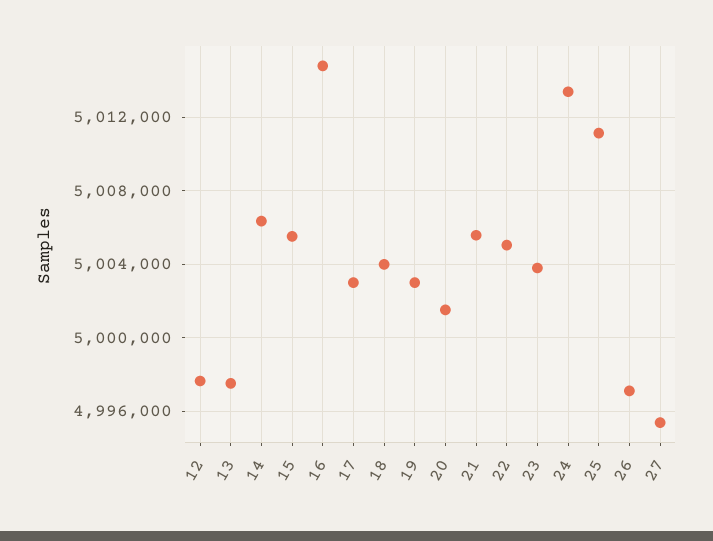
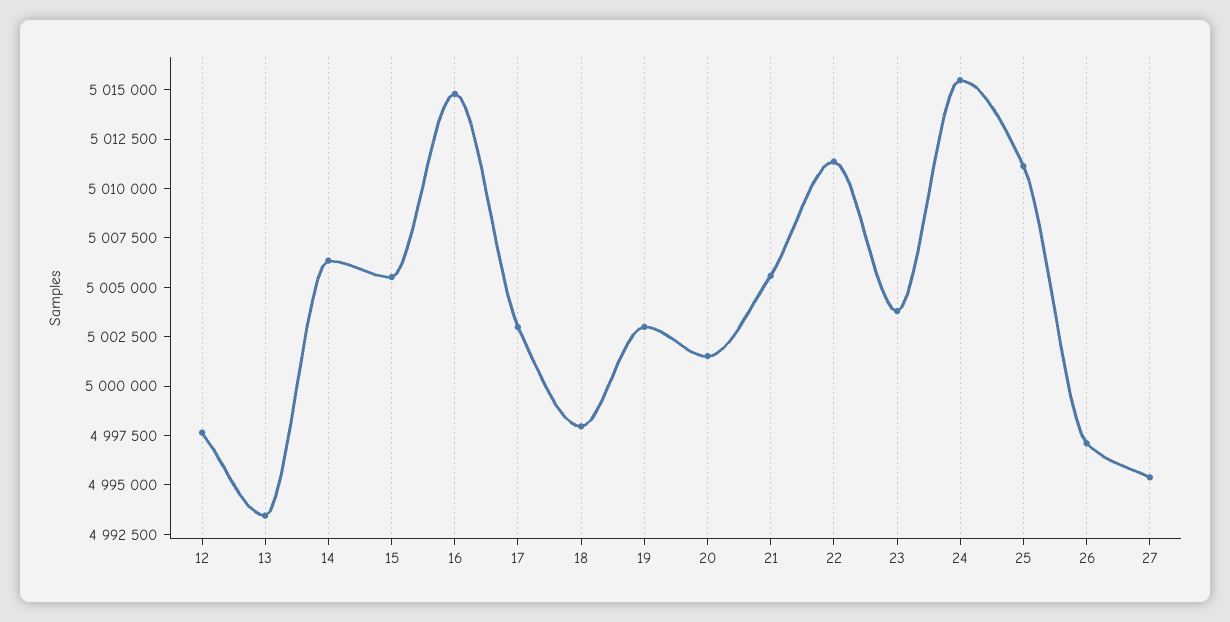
13: 4997500 -> 4993500
18: 5004000 -> 4998000
22: 5005000 -> 5011500
24: 5013500 -> 5015500

